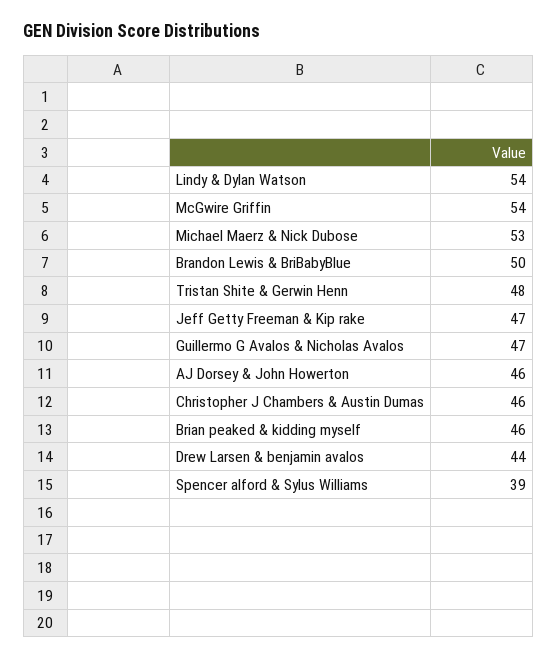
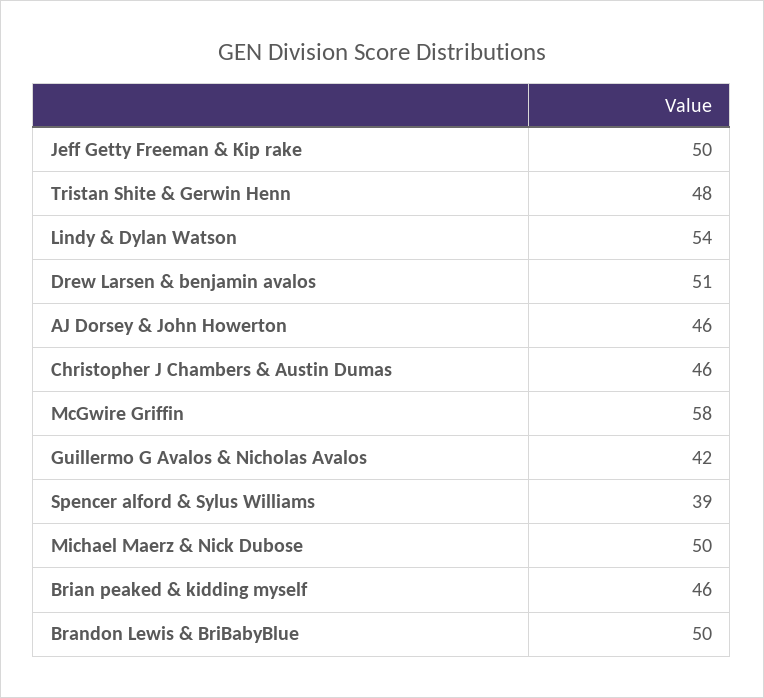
McGwire Griffin: 54 -> 58
Michael Maerz & Nick Dubose: 53 -> 50
Jeff Getty Freeman & Kip rake: 47 -> 50
Guillermo G Avalos & Nicholas Avalos: 47 -> 42
Drew Larsen & benjamin avalos: 44 -> 51

